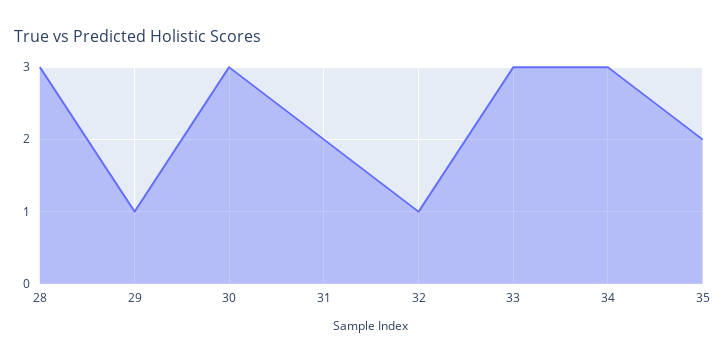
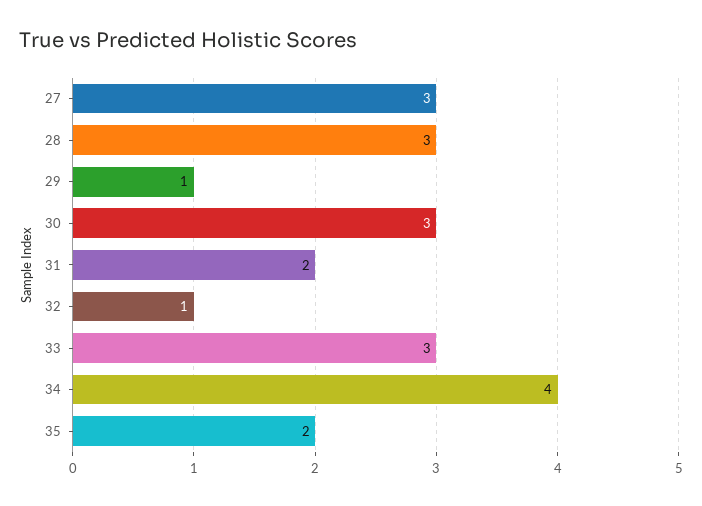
34: 3 -> 4
27: none -> 3

